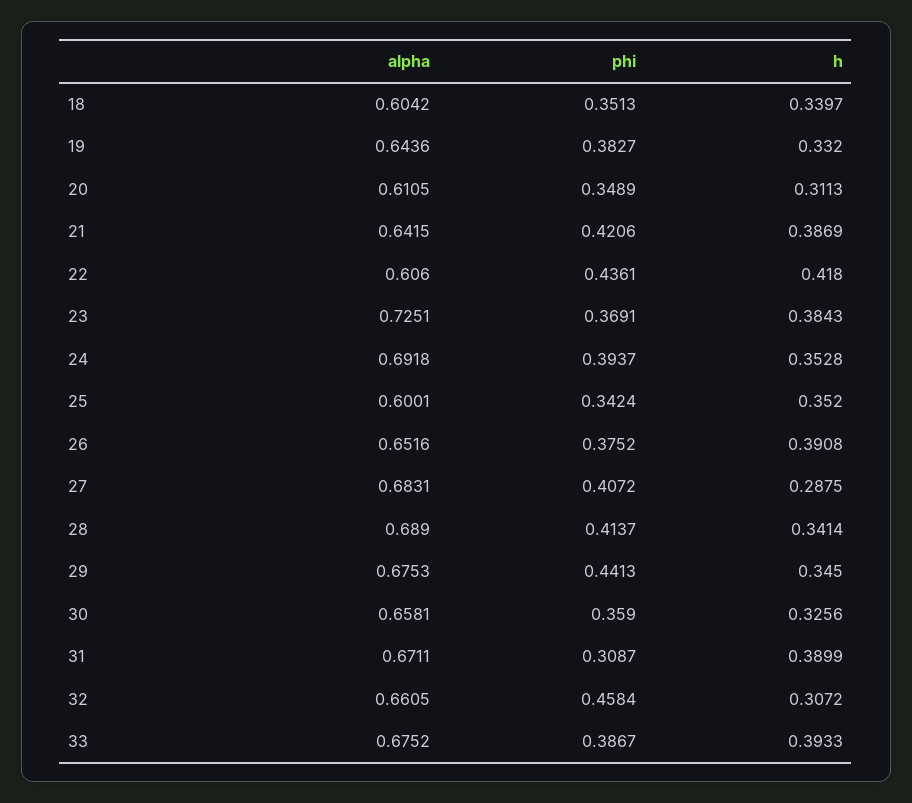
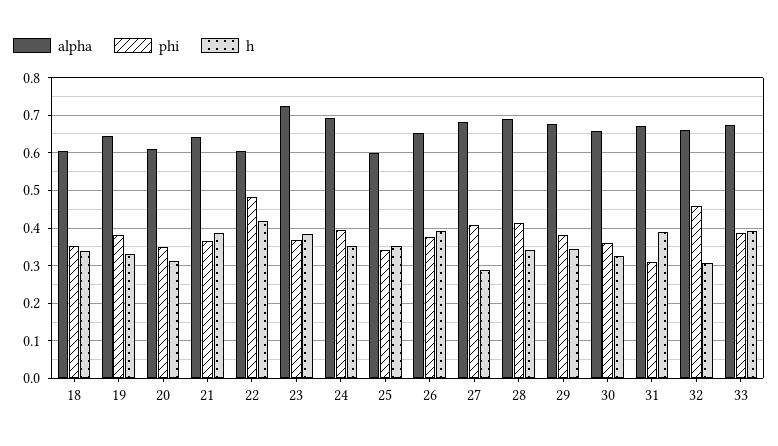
phi, 21: 0.4206 -> 0.36
phi, 22: 0.4361 -> 0.48
phi, 29: 0.4413 -> 0.38

